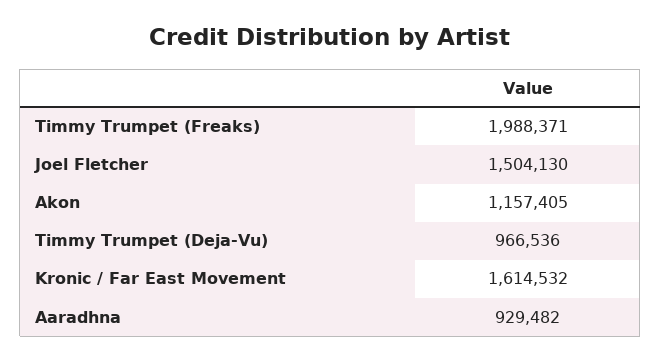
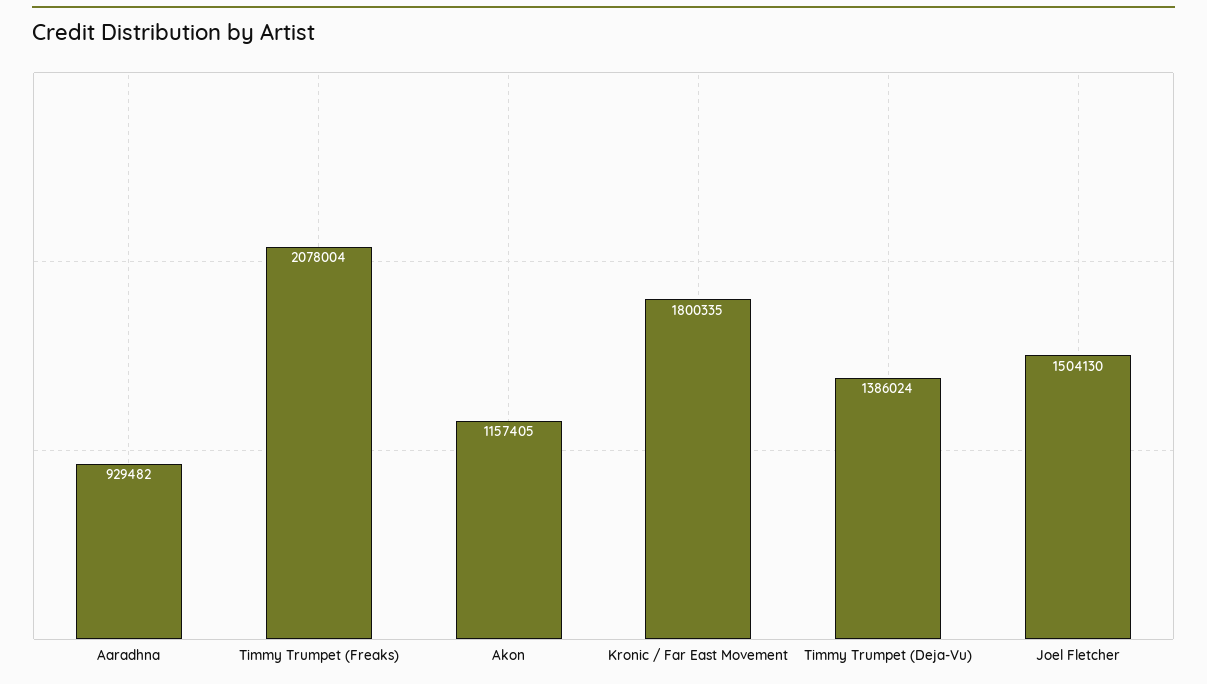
Timmy Trumpet (Freaks): 1988371 -> 2078004
Timmy Trumpet (Deja-Vu): 966536 -> 1386024
Kronic / Far East Movement: 1614532 -> 1800335

